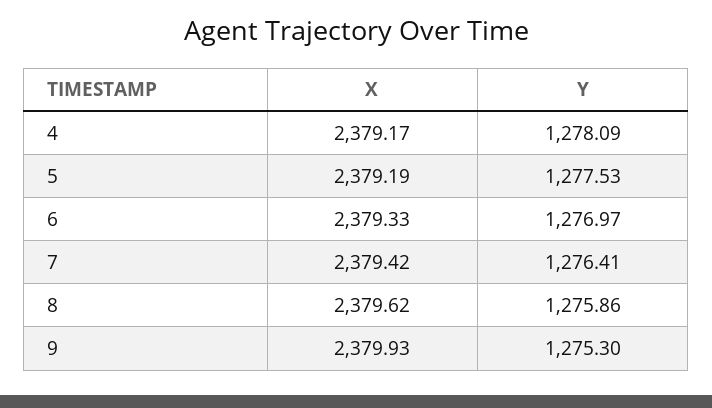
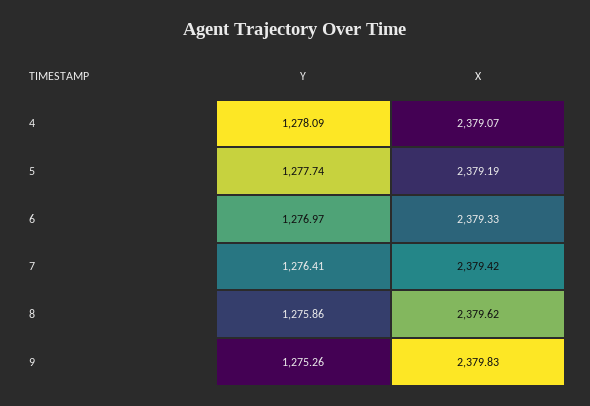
X, 4: 2379.17 -> 2379.07
Y, 5: 1277.53 -> 1277.74
X, 9: 2379.93 -> 2379.83
Y, 9: 1275.3 -> 1275.26

